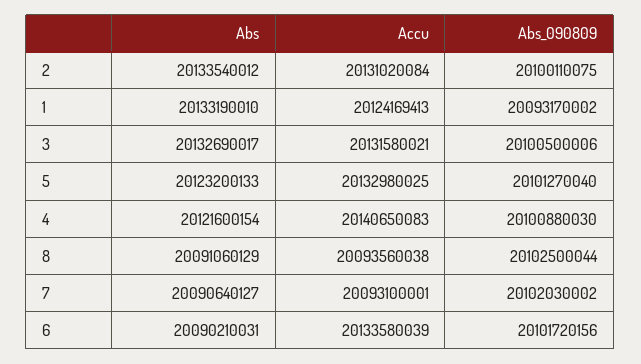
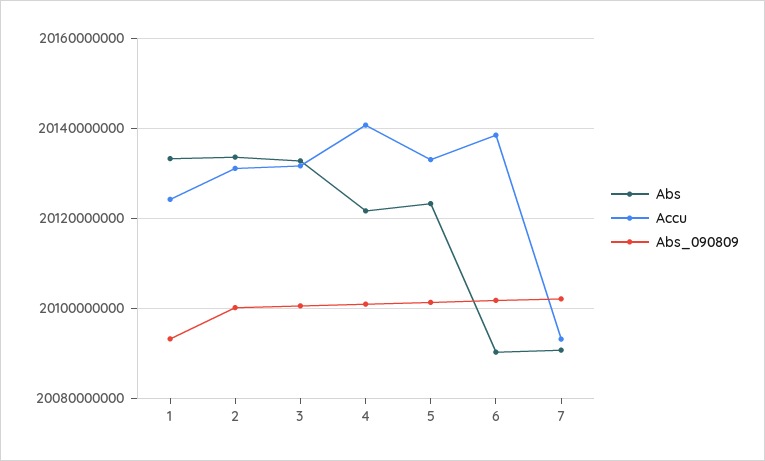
Abs, 8: 20091060129 -> none
Accu, 8: 20093560038 -> none
Abs_090809, 8: 20102500044 -> none
Accu, 6: 20133580039 -> 20138000000

